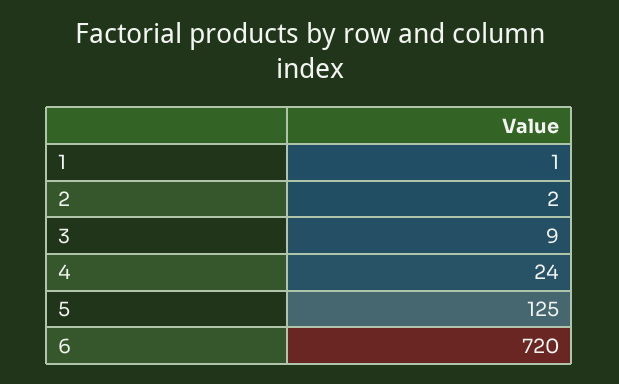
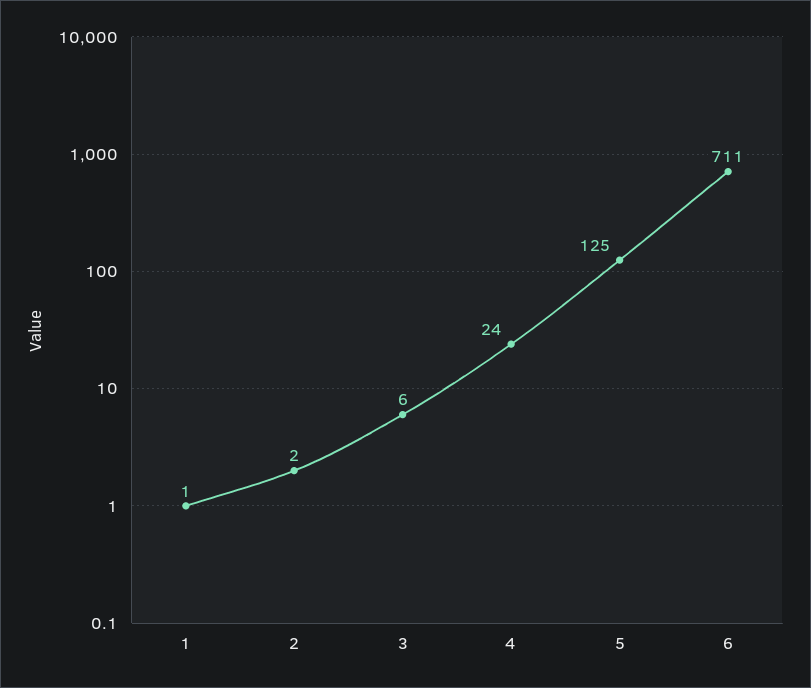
3: 9 -> 6
6: 720 -> 711

